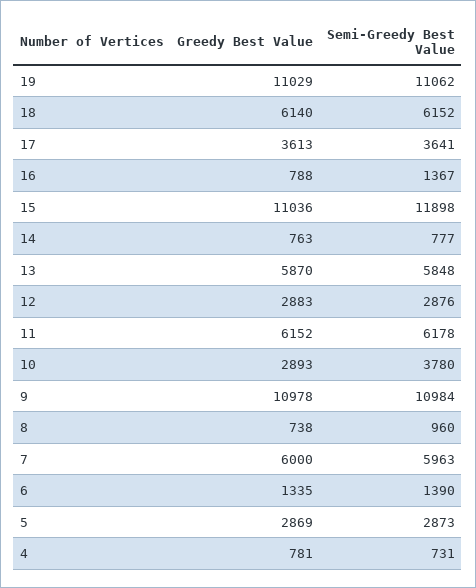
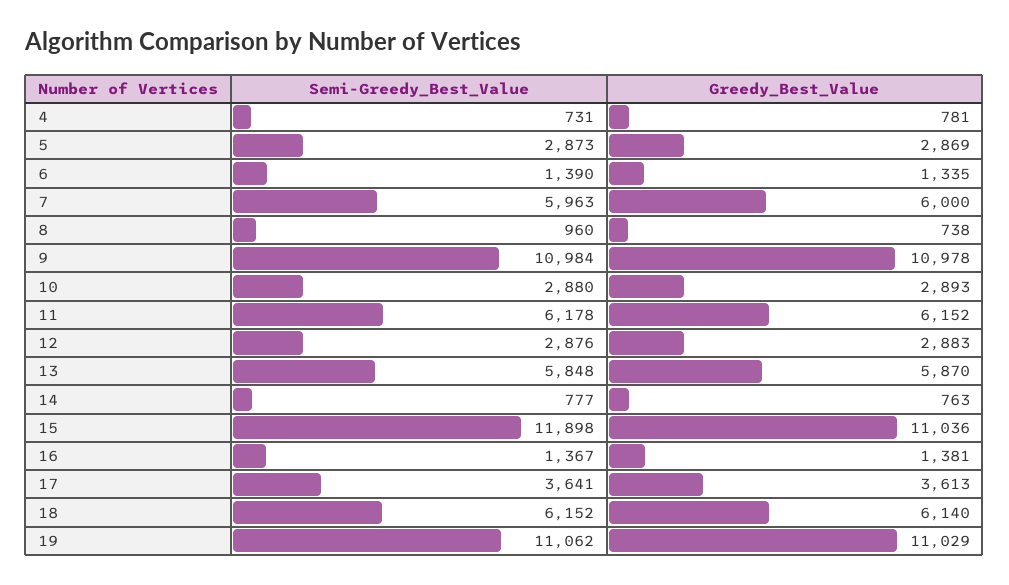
Greedy Best Value, 16: 788 -> 1381
Semi-Greedy Best Value, 10: 3780 -> 2880

